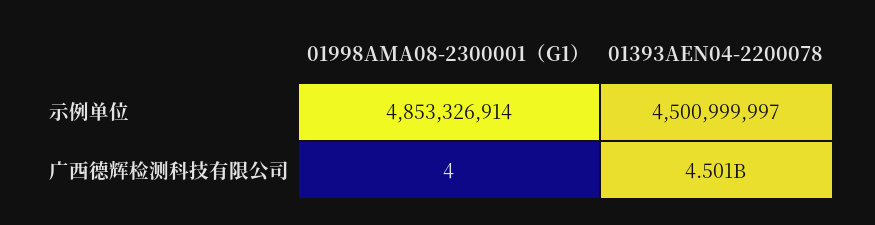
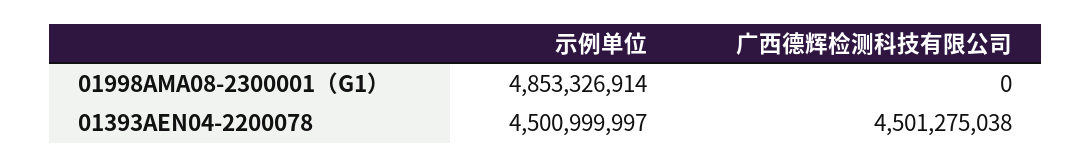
01998AMA08-2300001（G1）, 广西德辉检测科技有限公司: 4 -> 0

